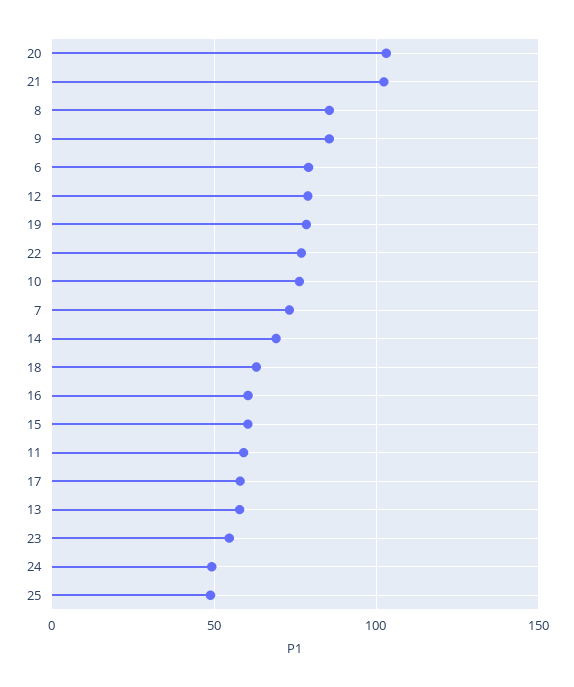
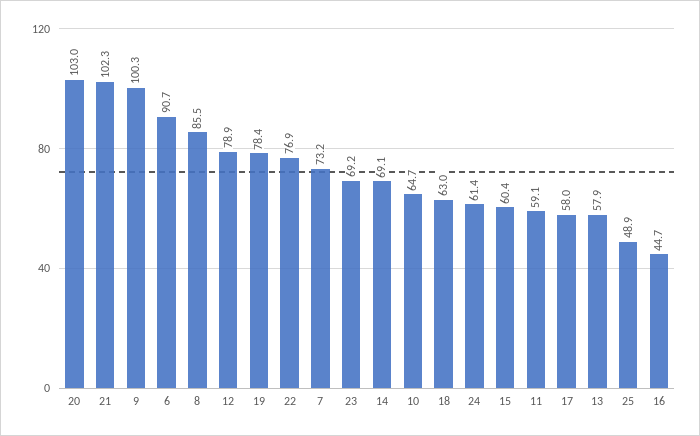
9: 85 -> 100.3
6: 80 -> 90.7
10: 75 -> 64.7
16: 60 -> 44.7
23: 55 -> 69.2
24: 50 -> 61.4

